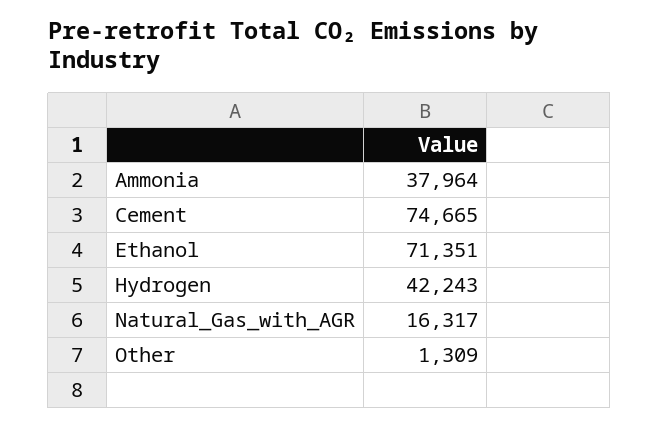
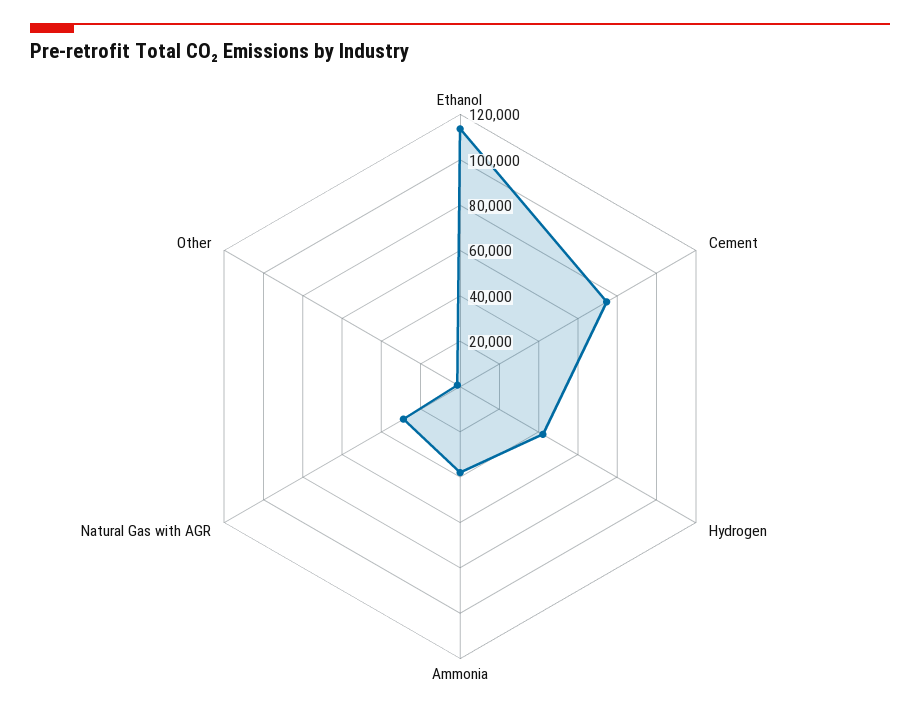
Ethanol: 71351 -> 115000
Natural_Gas_with_AGR: 16317 -> 30000

